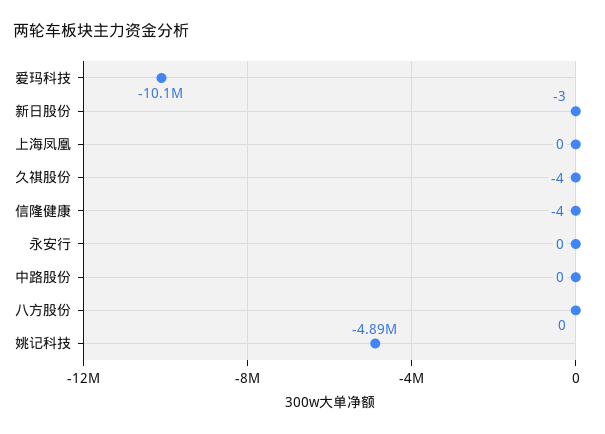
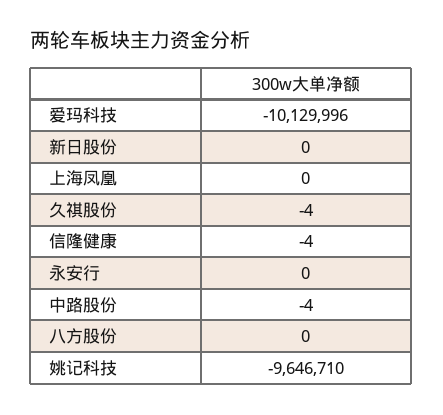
新日股份: -3 -> 0
中路股份: 0 -> -4
姚记科技: -4890000 -> -9646710

